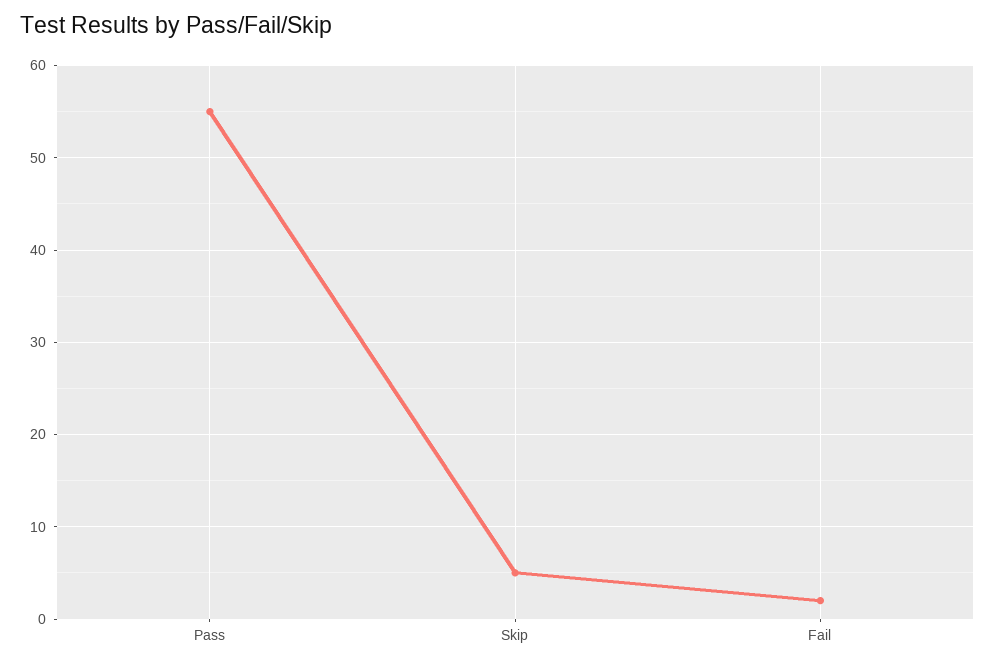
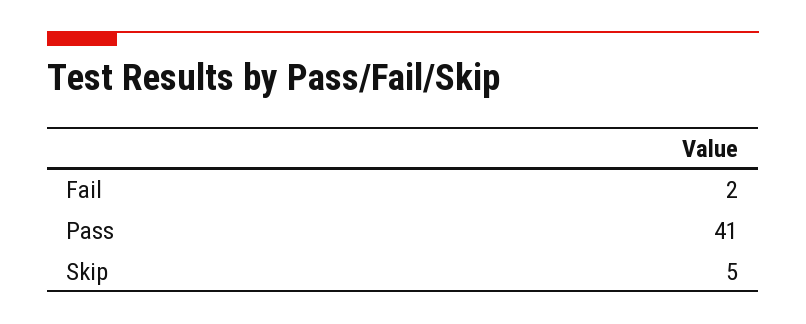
Pass: 55 -> 41

